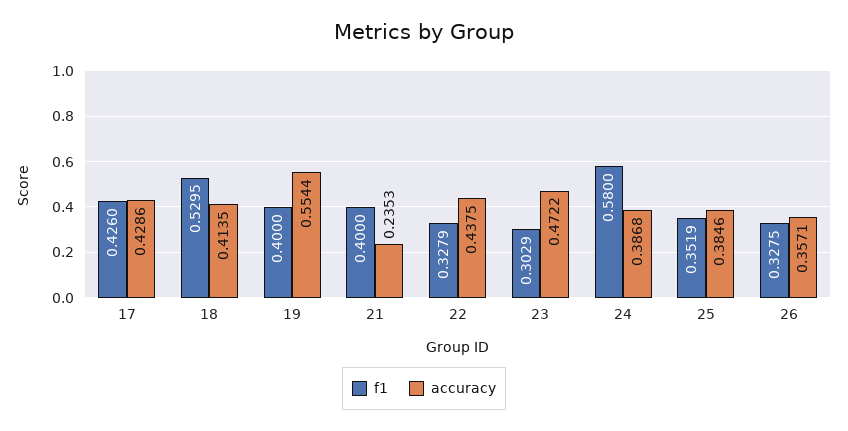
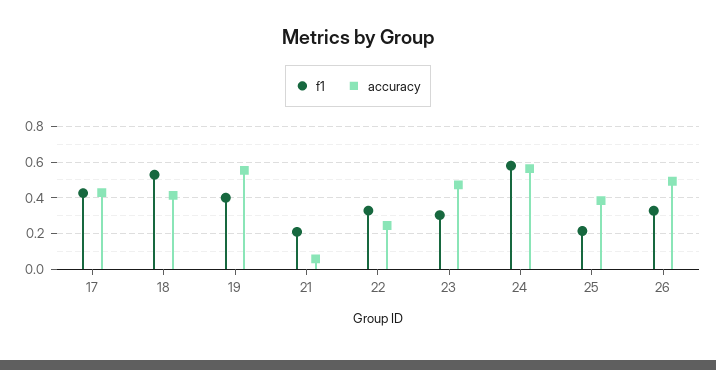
f1, 21: 0.4 -> 0.2
accuracy, 21: 0.2353 -> 0.05
accuracy, 22: 0.4375 -> 0.25
accuracy, 24: 0.3868 -> 0.55
f1, 25: 0.3519 -> 0.2
accuracy, 26: 0.3571 -> 0.5

